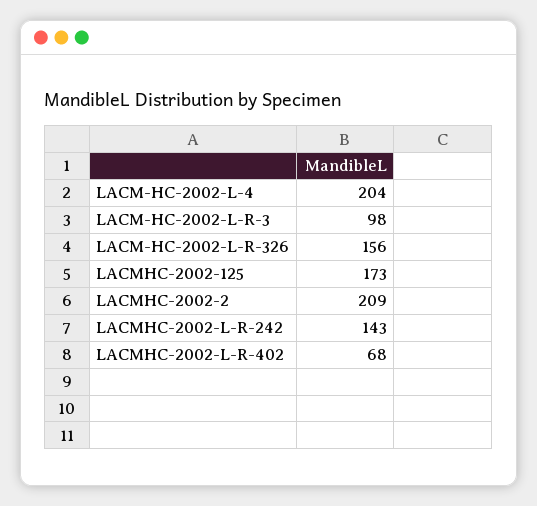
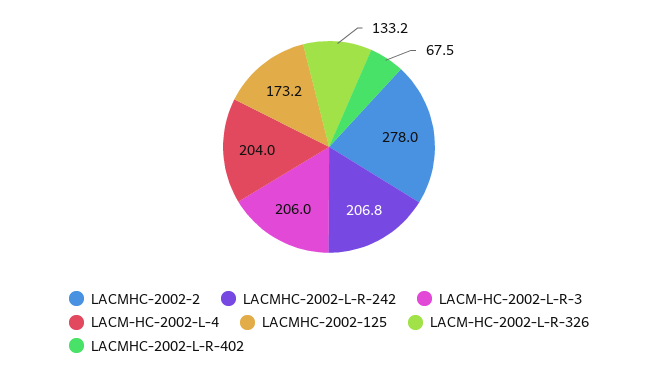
LACM-HC-2002-L-R-3: 98 -> 206
LACM-HC-2002-L-R-326: 156 -> 133.2
LACMHC-2002-2: 209 -> 278
LACMHC-2002-L-R-242: 143 -> 206.8

